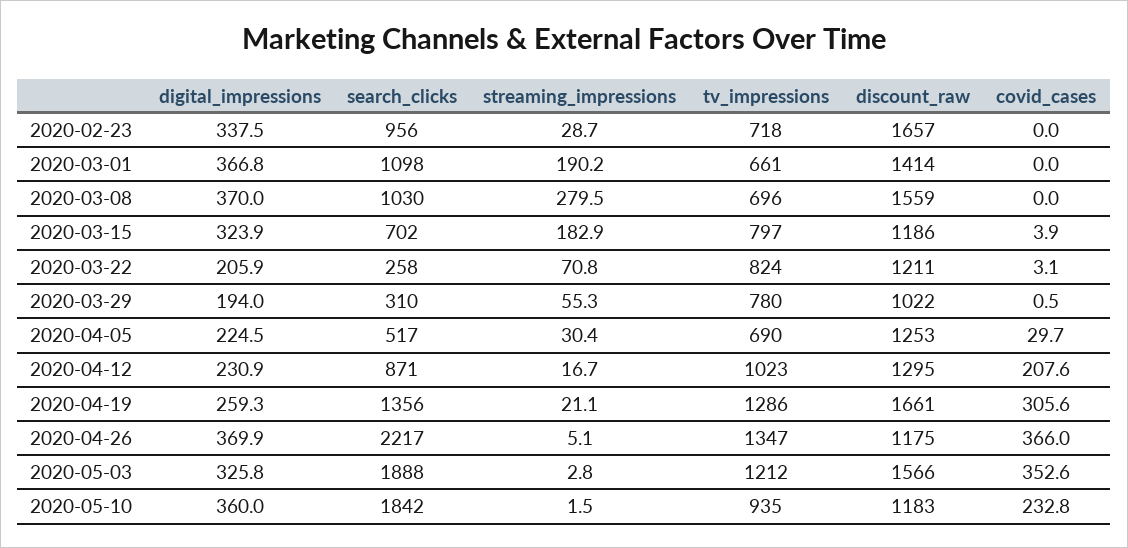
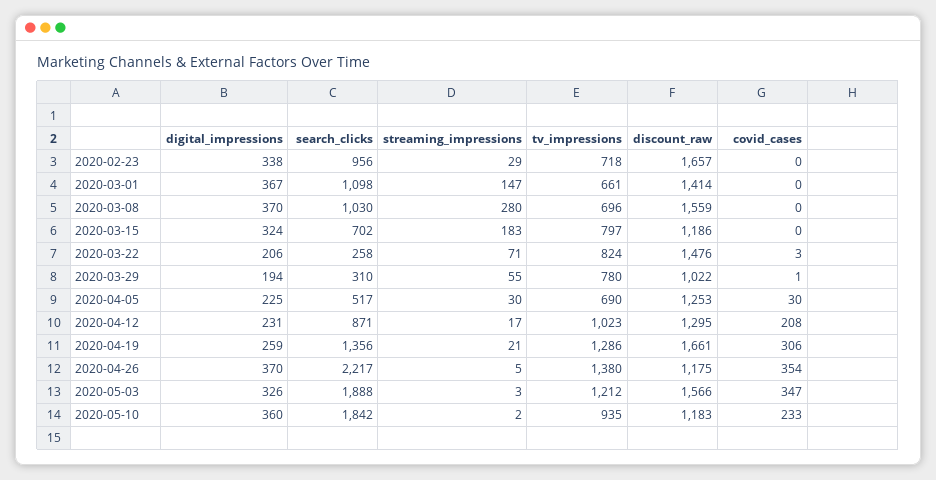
streaming_impressions, 2020-03-01: 190.2 -> 147
covid_cases, 2020-03-15: 3.9 -> 0
discount_raw, 2020-03-22: 1211 -> 1476
tv_impressions, 2020-04-26: 1347 -> 1380
covid_cases, 2020-04-26: 366 -> 354
covid_cases, 2020-05-03: 352.6 -> 347

